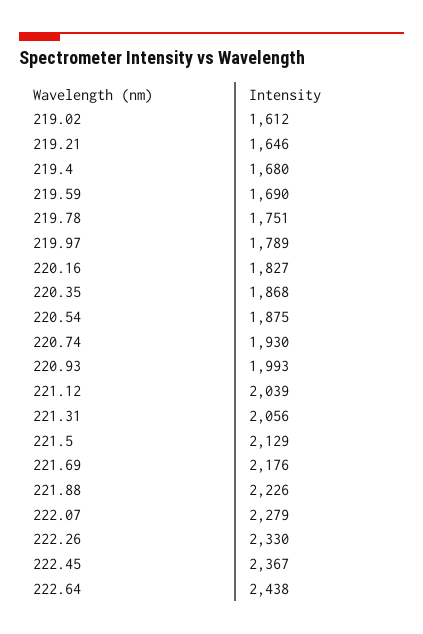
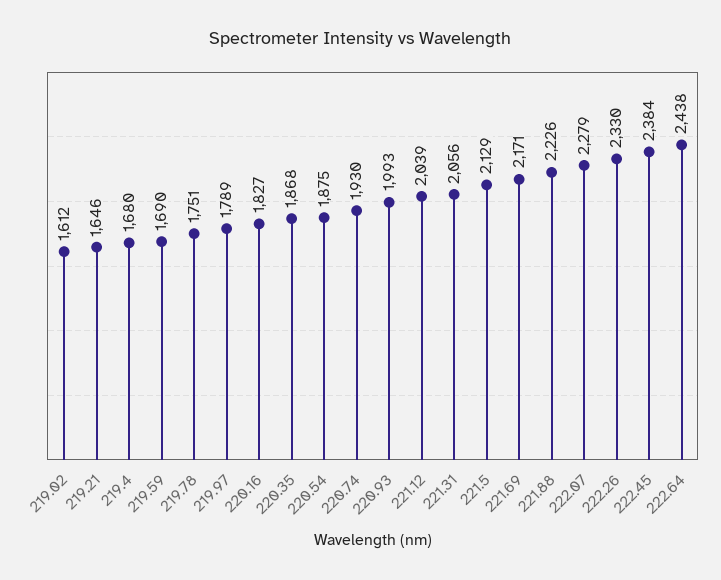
221.69: 2176 -> 2171
222.45: 2367 -> 2384

